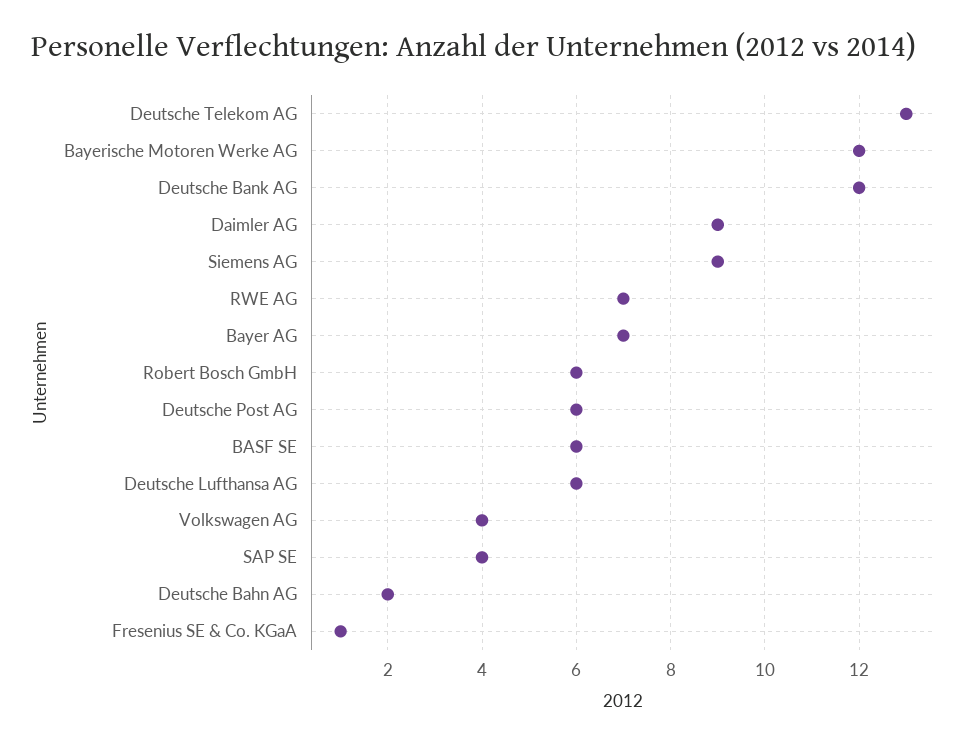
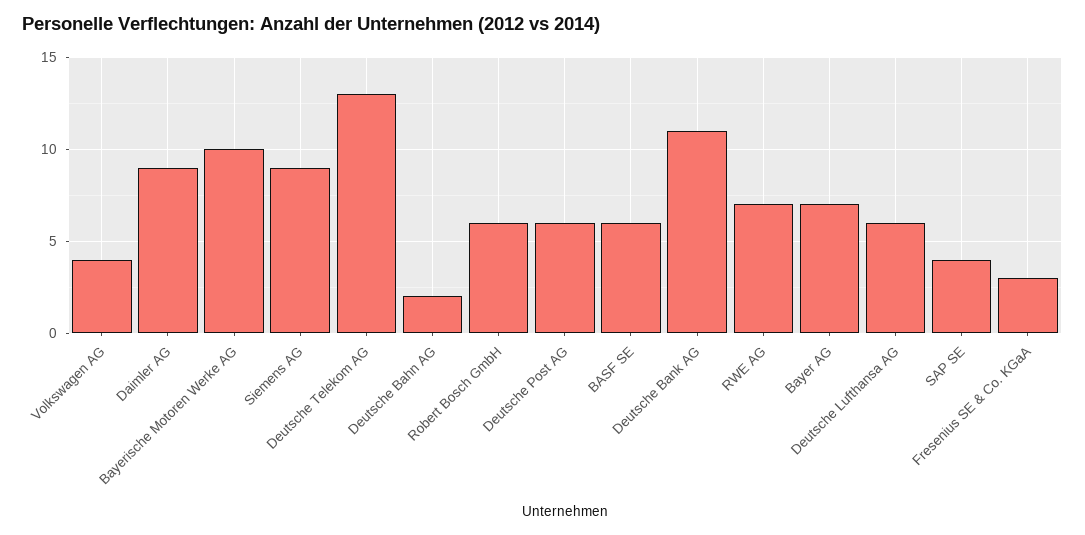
Bayerische Motoren Werke AG: 12 -> 10
Deutsche Bank AG: 12 -> 11
Fresenius SE & Co. KGaA: 1 -> 3

